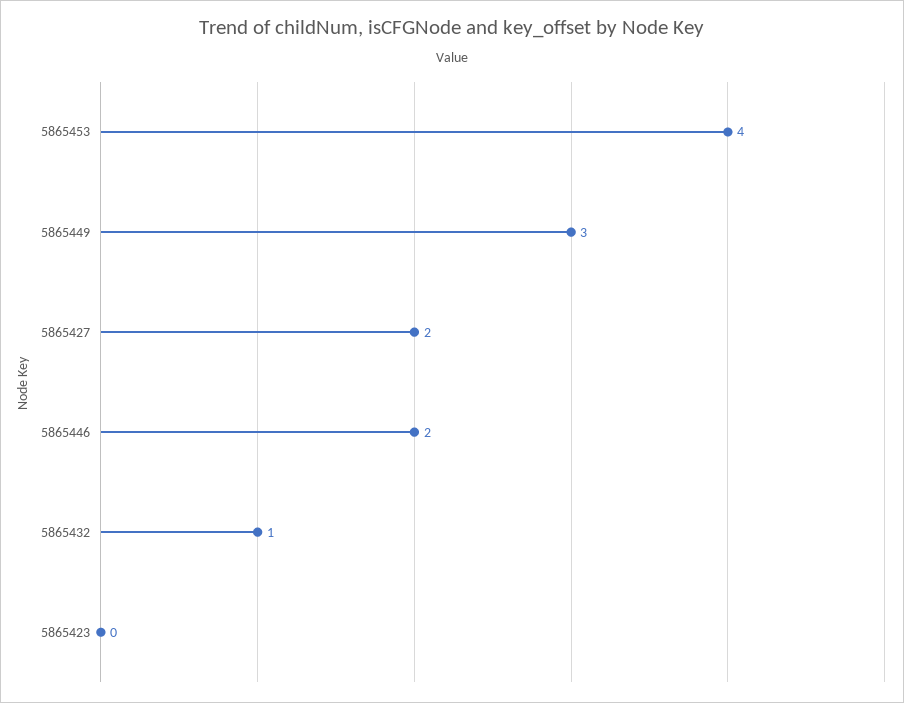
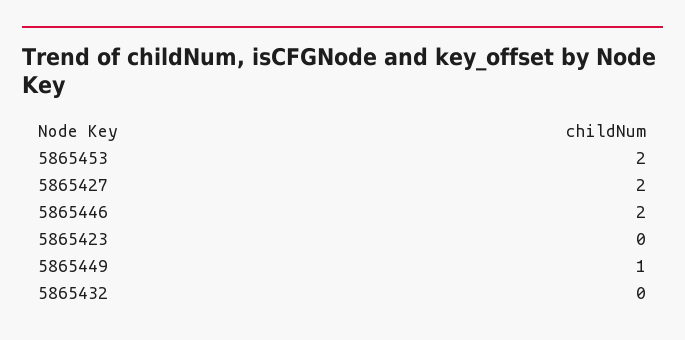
5865453: 4 -> 2
5865449: 3 -> 1
5865432: 1 -> 0

